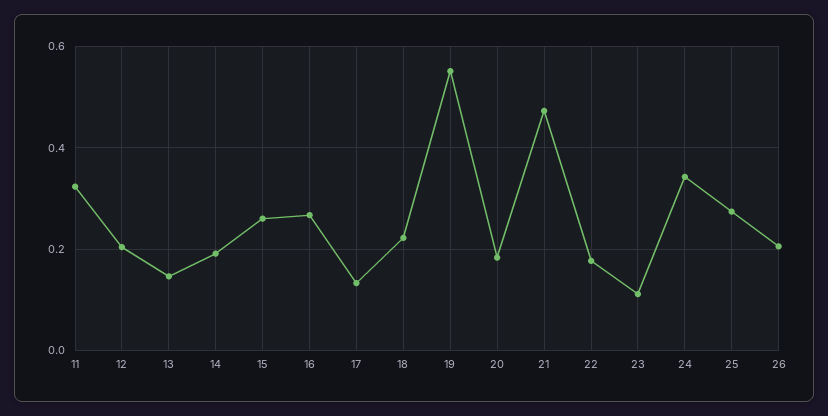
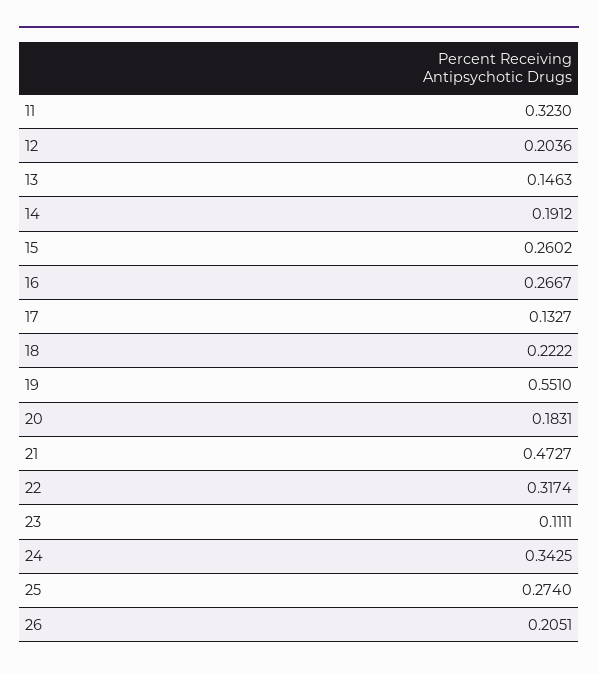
22: 0.18 -> 0.3174

